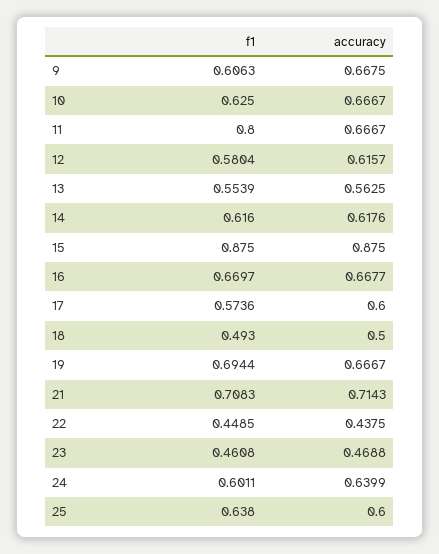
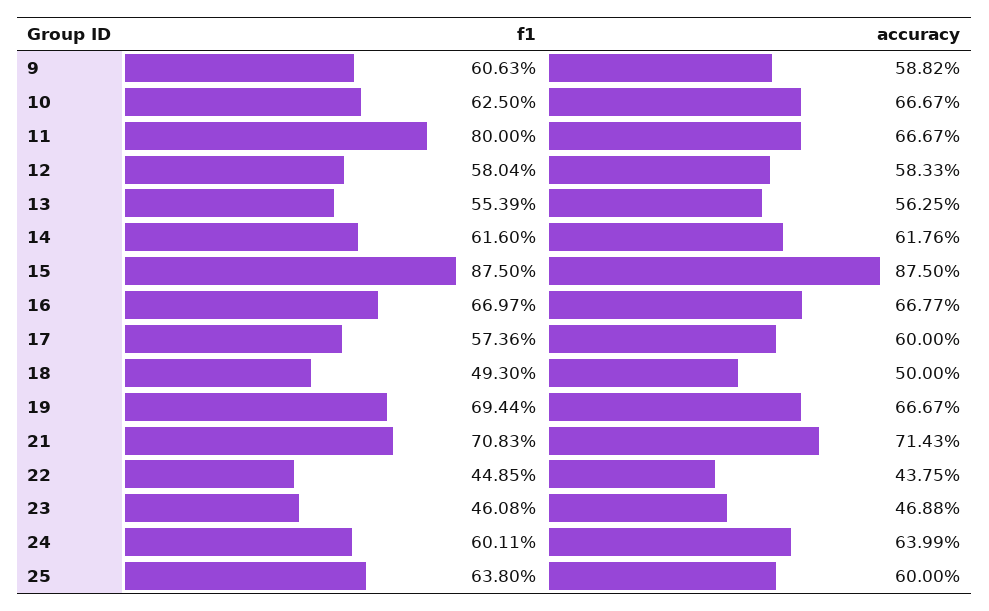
accuracy, 9: 0.6675 -> 0.5882
accuracy, 12: 0.6157 -> 0.5833

